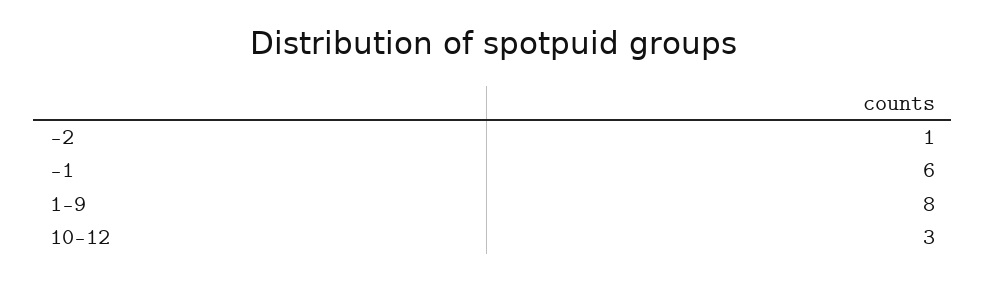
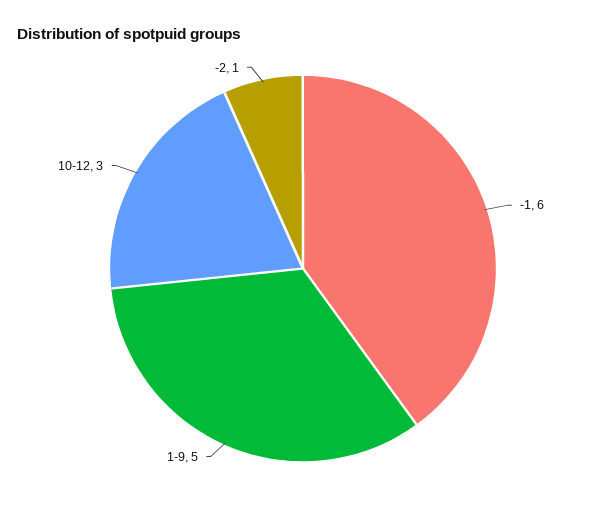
1-9: 8 -> 5

